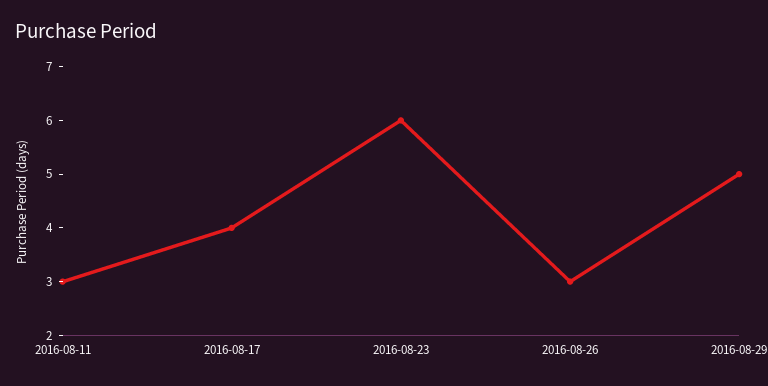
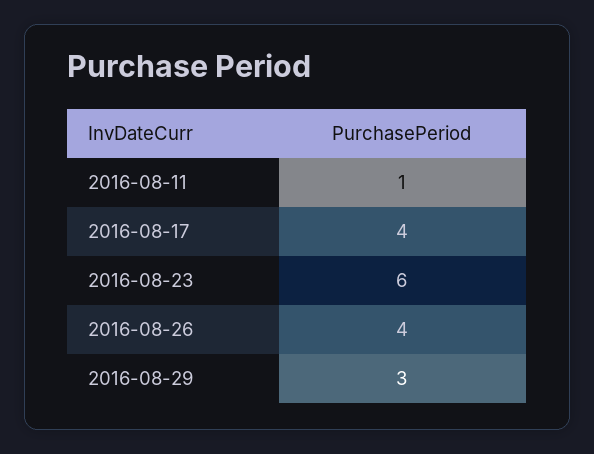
2016-08-11: 3 -> 1
2016-08-26: 3 -> 4
2016-08-29: 5 -> 3

